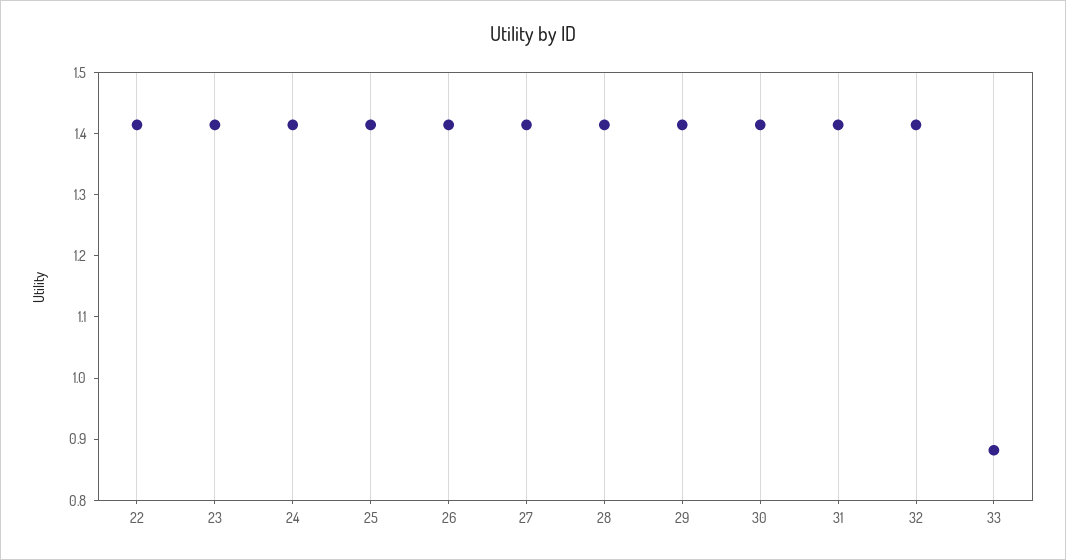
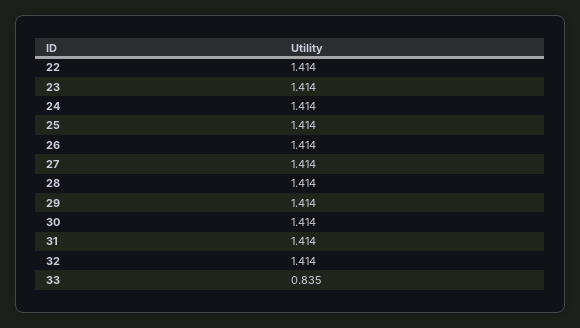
33: 0.88 -> 0.835

